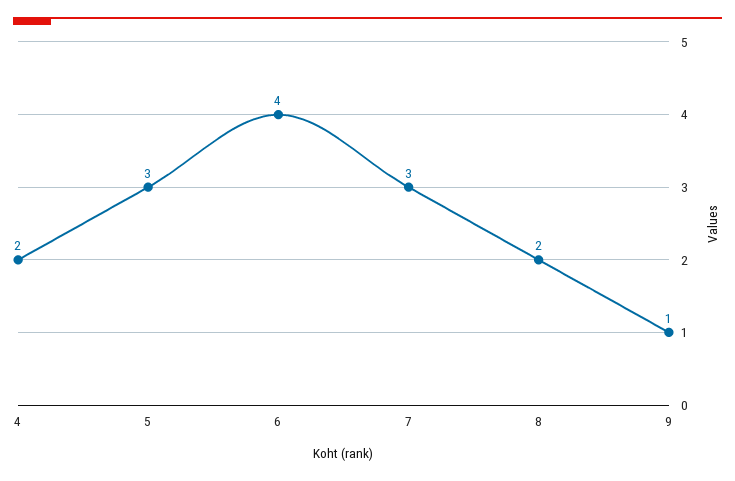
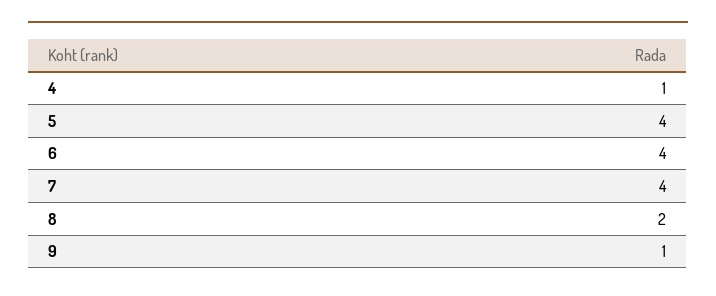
4: 2 -> 1
5: 3 -> 4
7: 3 -> 4

